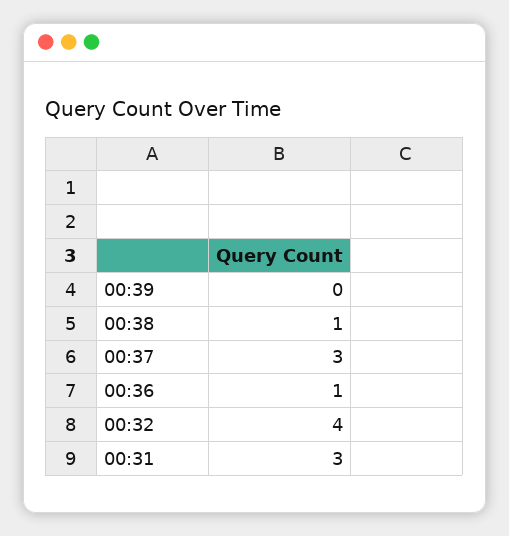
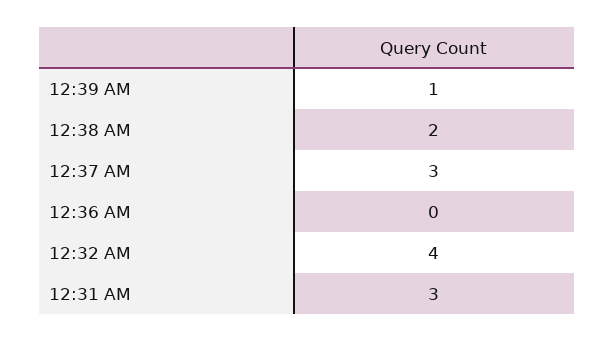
00:39: 0 -> 1
00:38: 1 -> 2
00:36: 1 -> 0

